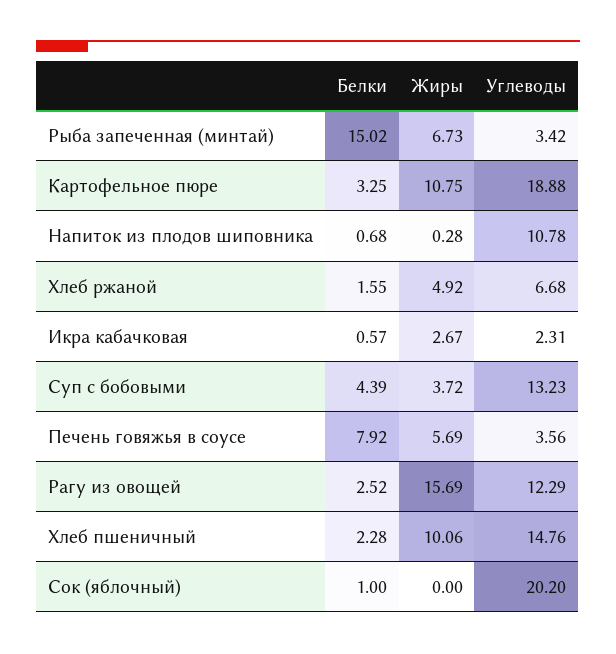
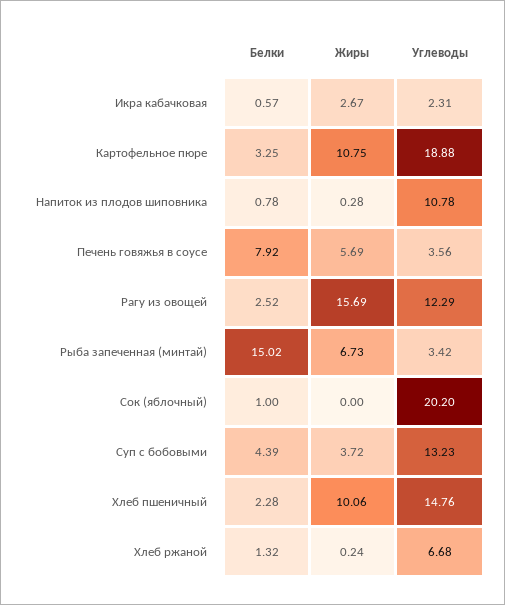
Белки, Напиток из плодов шиповника: 0.68 -> 0.78
Белки, Хлеб ржаной: 1.55 -> 1.32
Жиры, Хлеб ржаной: 4.92 -> 0.24

